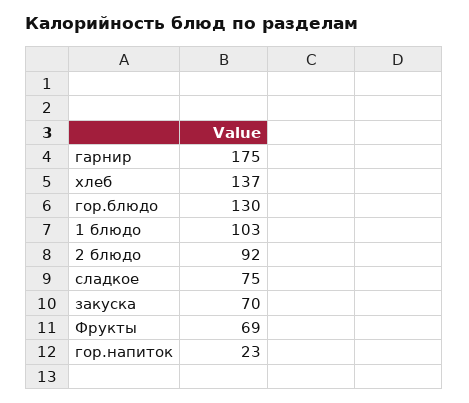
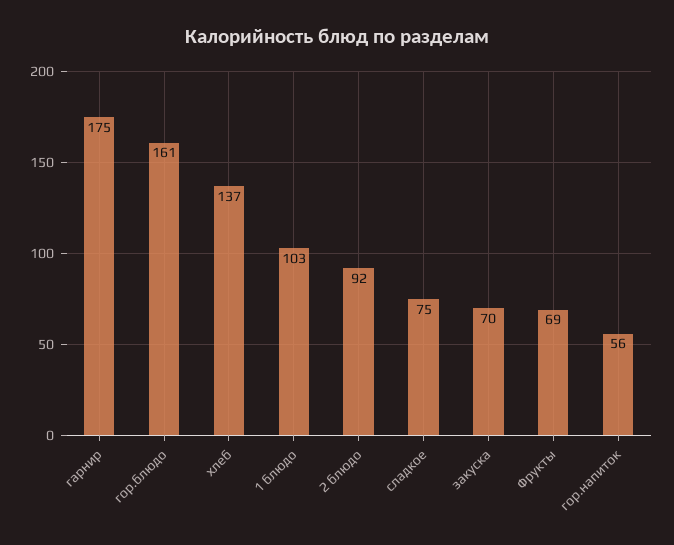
гор.блюдо: 130 -> 161
гор.напиток: 23 -> 56

